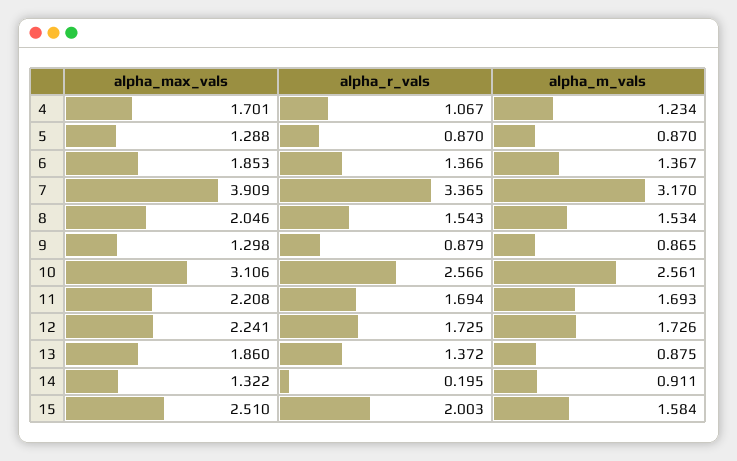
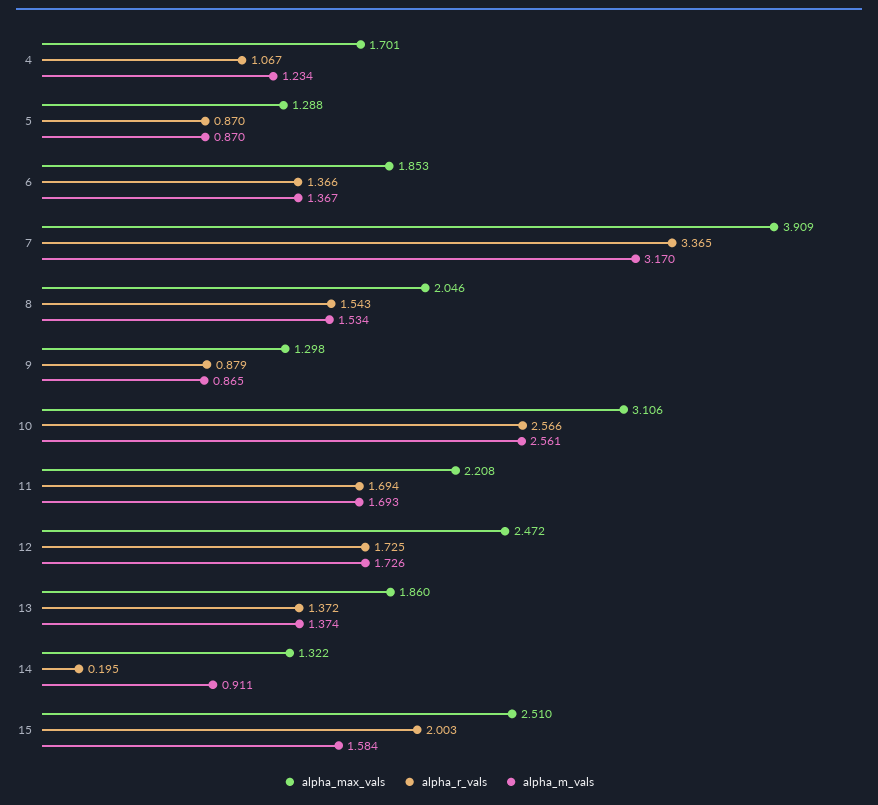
alpha_max_vals, 12: 2.241 -> 2.472
alpha_m_vals, 13: 0.875 -> 1.374

